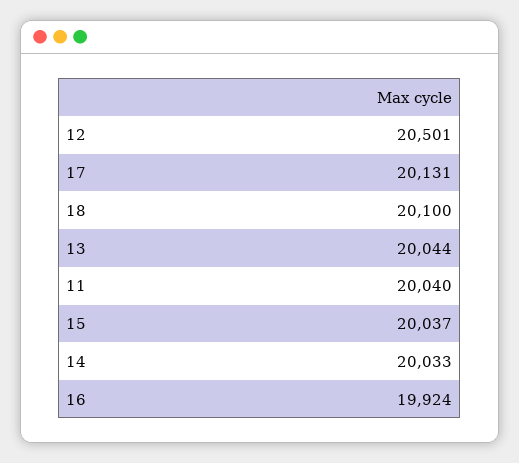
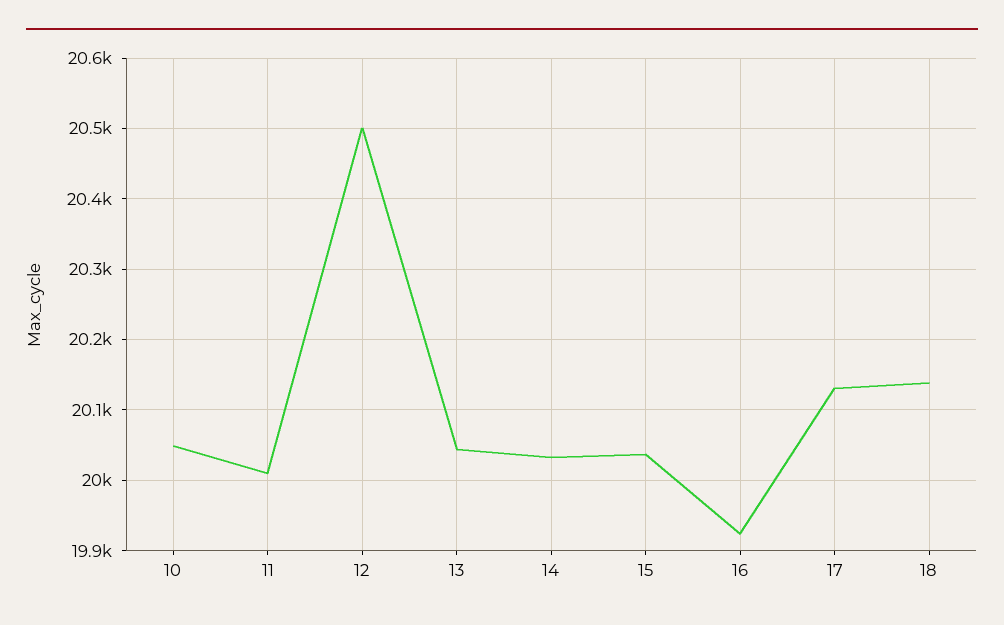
18: 20100 -> 20140
11: 20040 -> 20010
10: none -> 20050

